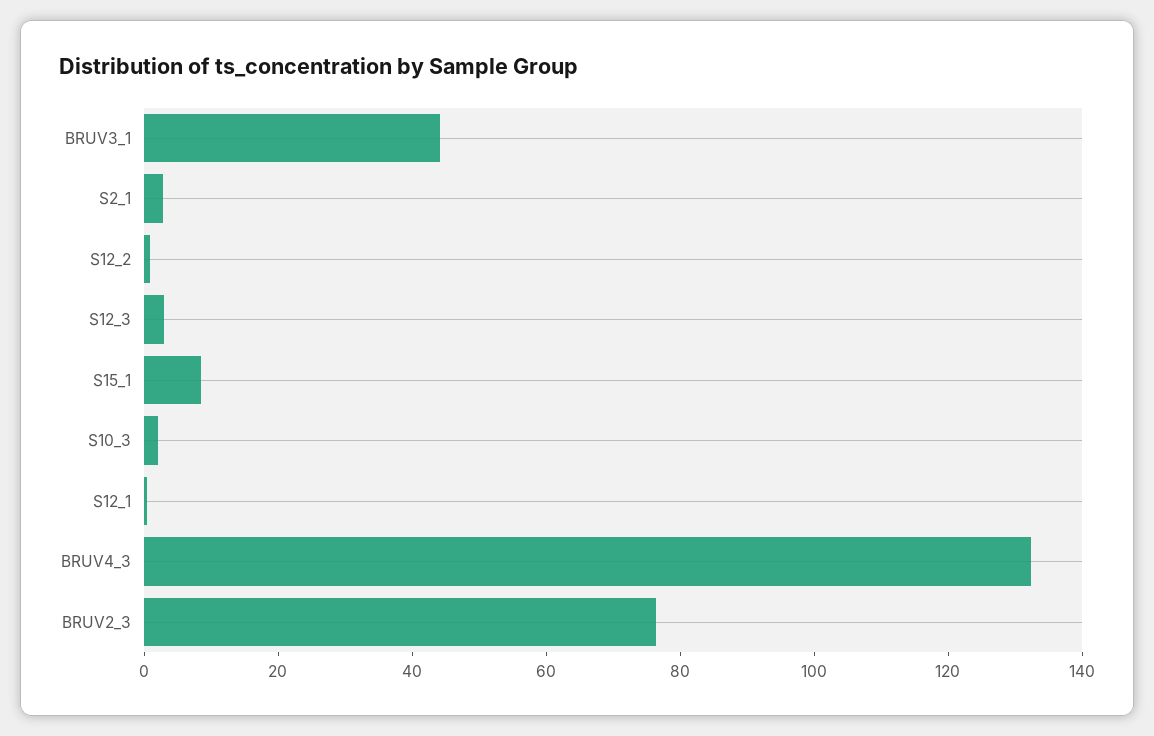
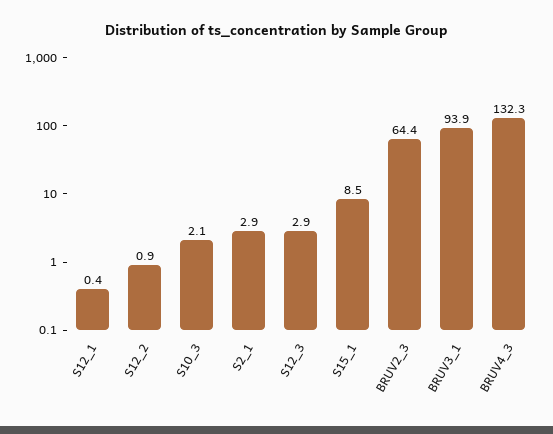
BRUV3_1: 45 -> 93.9
BRUV2_3: 75 -> 64.4

